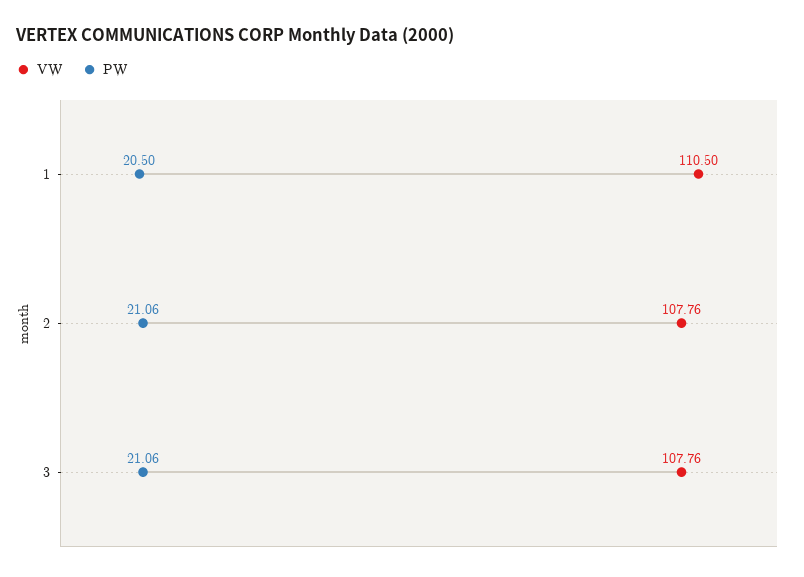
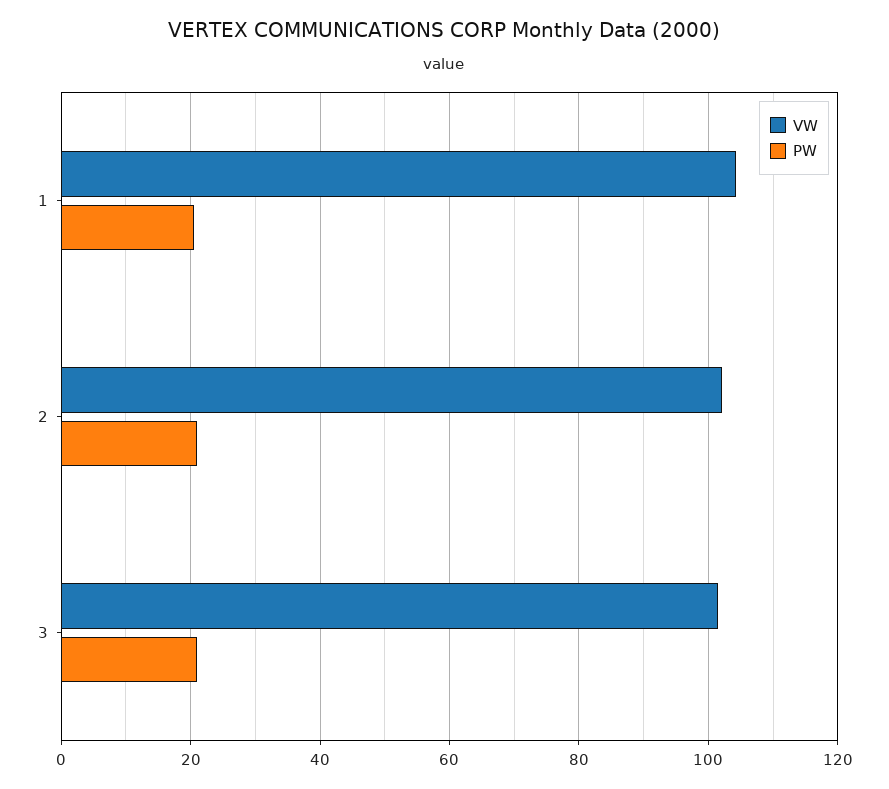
VW, 1: 110.5 -> 104
VW, 2: 107.76 -> 102
VW, 3: 107.76 -> 102

